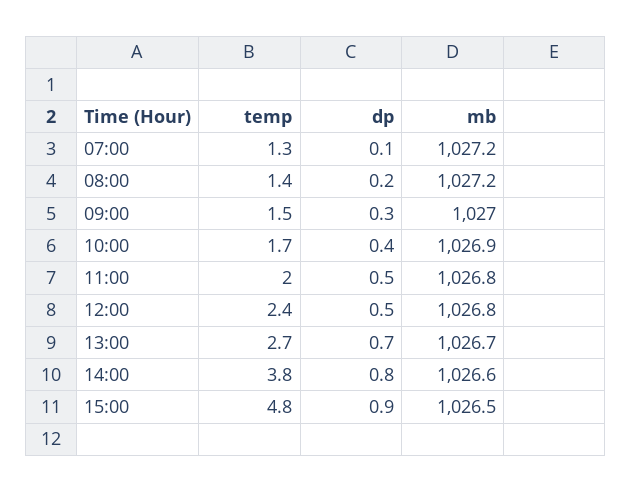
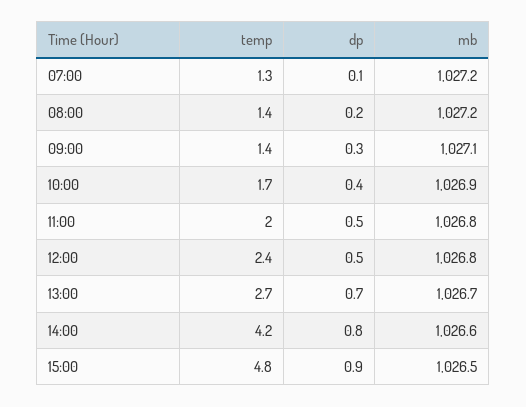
temp, 09:00: 1.5 -> 1.4
mb, 09:00: 1027 -> 1027.1
temp, 14:00: 3.8 -> 4.2

